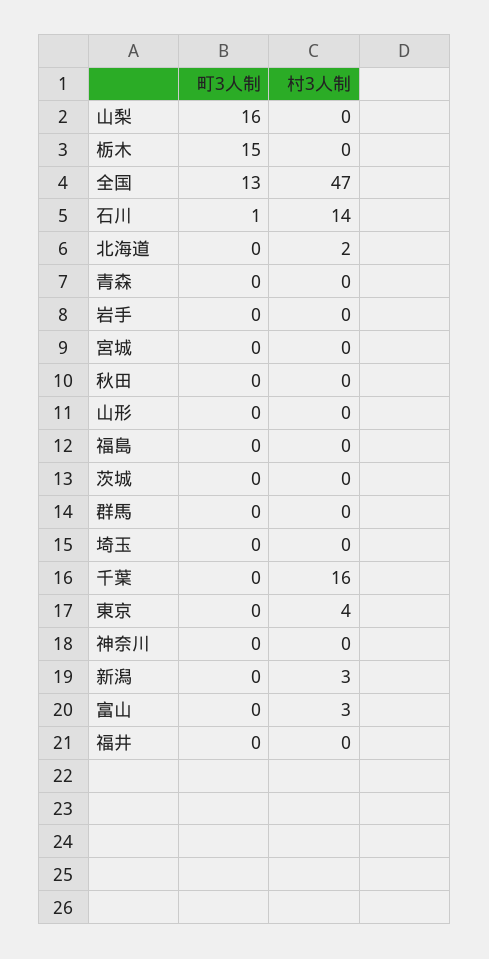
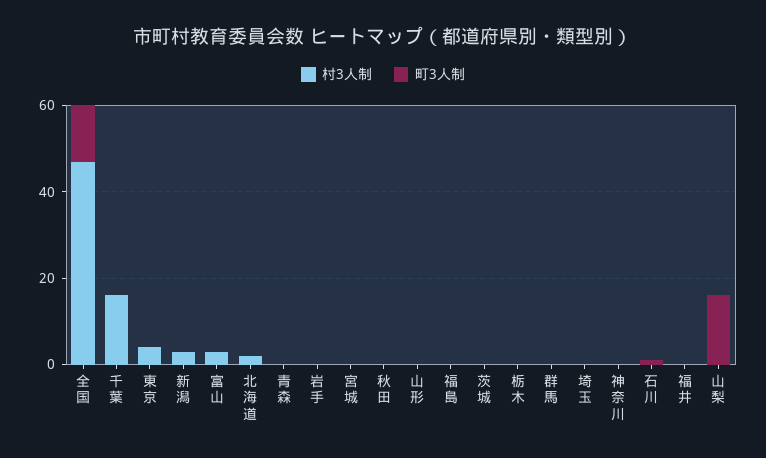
町3人制, 栃木: 15 -> 0
村3人制, 石川: 14 -> 0

